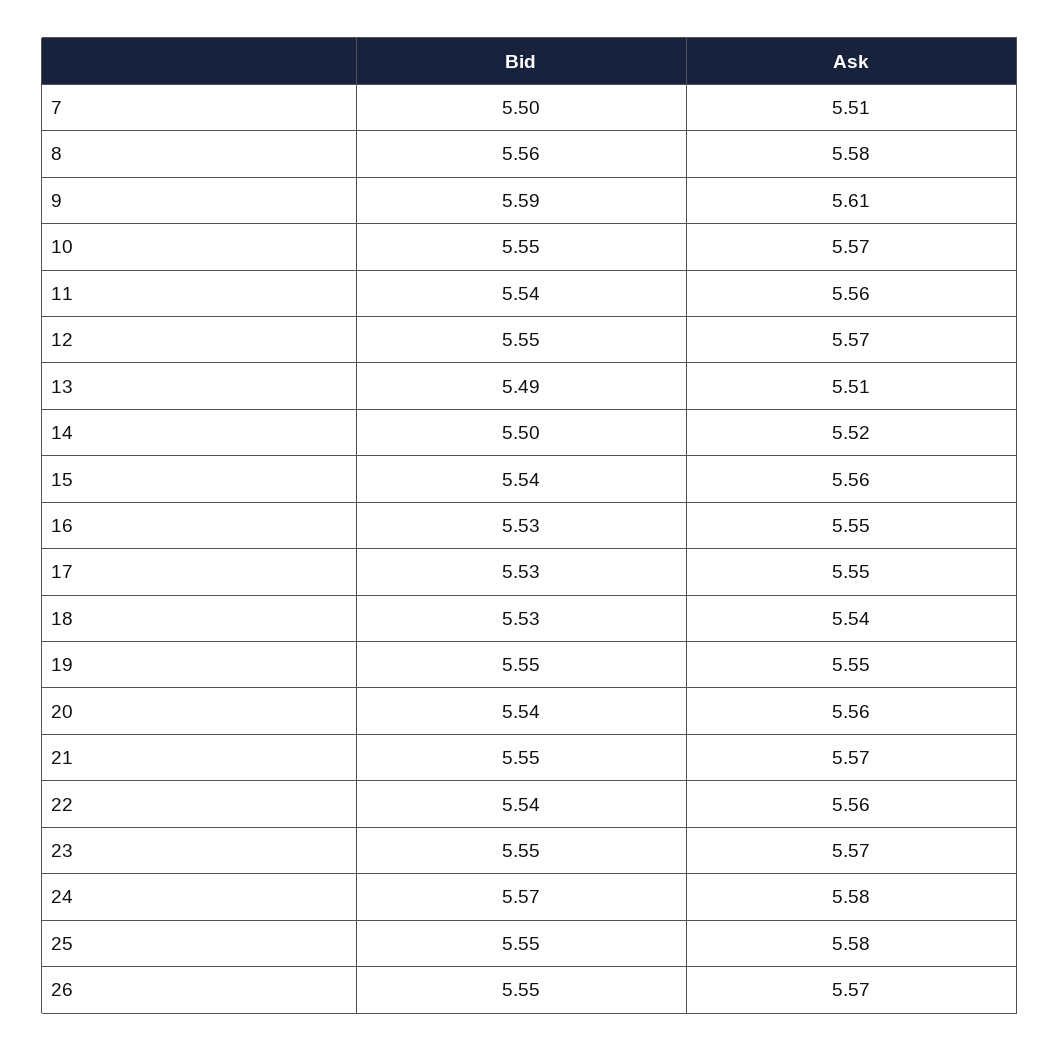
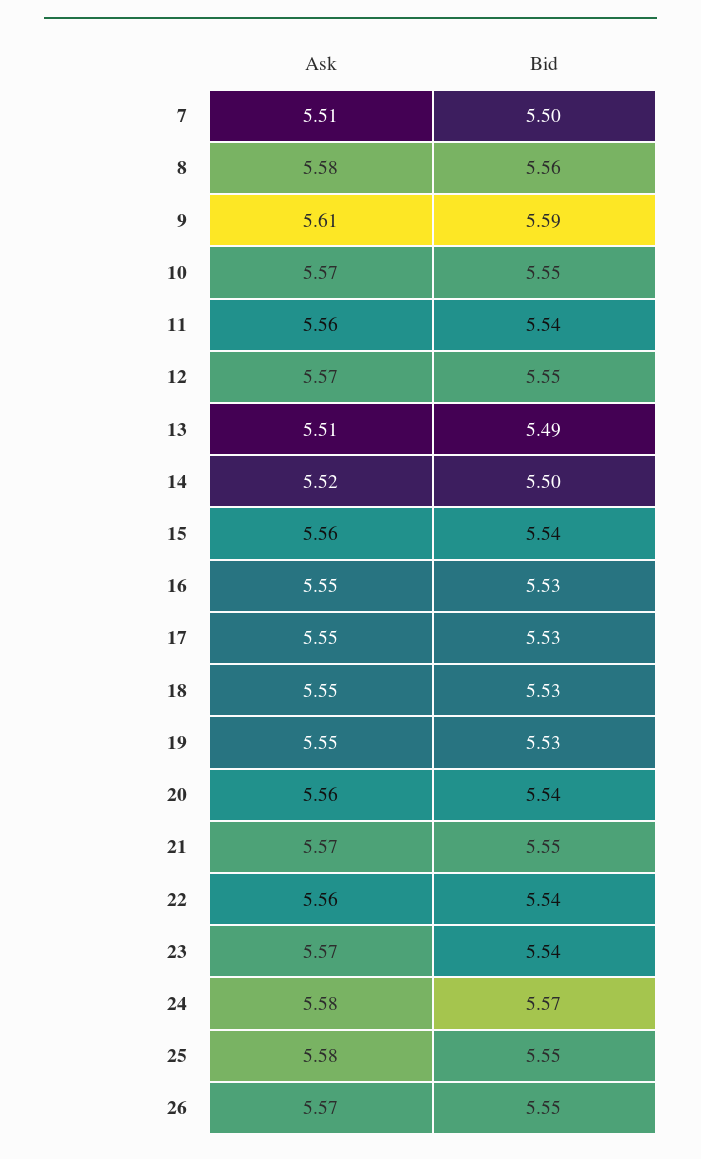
Ask, 18: 5.54 -> 5.55
Bid, 19: 5.55 -> 5.53
Bid, 23: 5.55 -> 5.54

